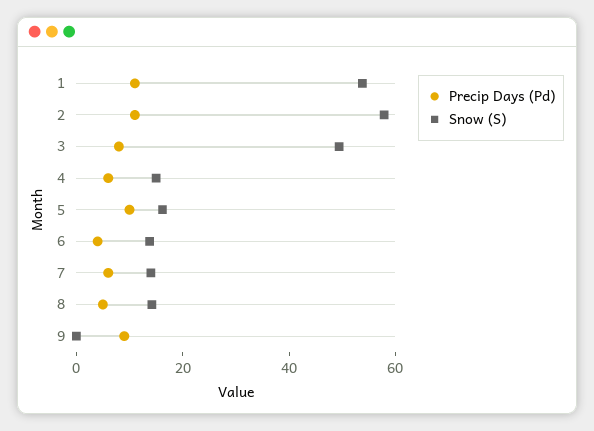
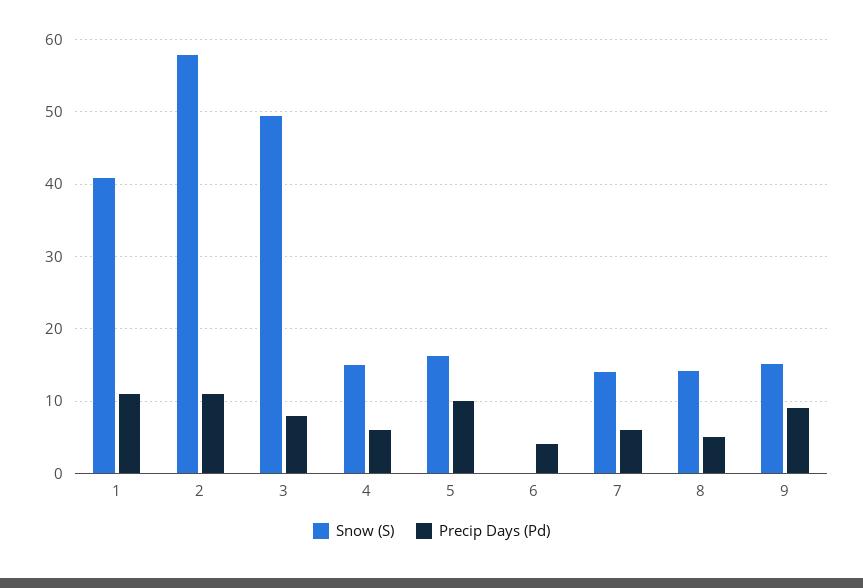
Snow (S), 1: 55 -> 41
Snow (S), 6: 15 -> 0
Snow (S), 9: 0 -> 15

